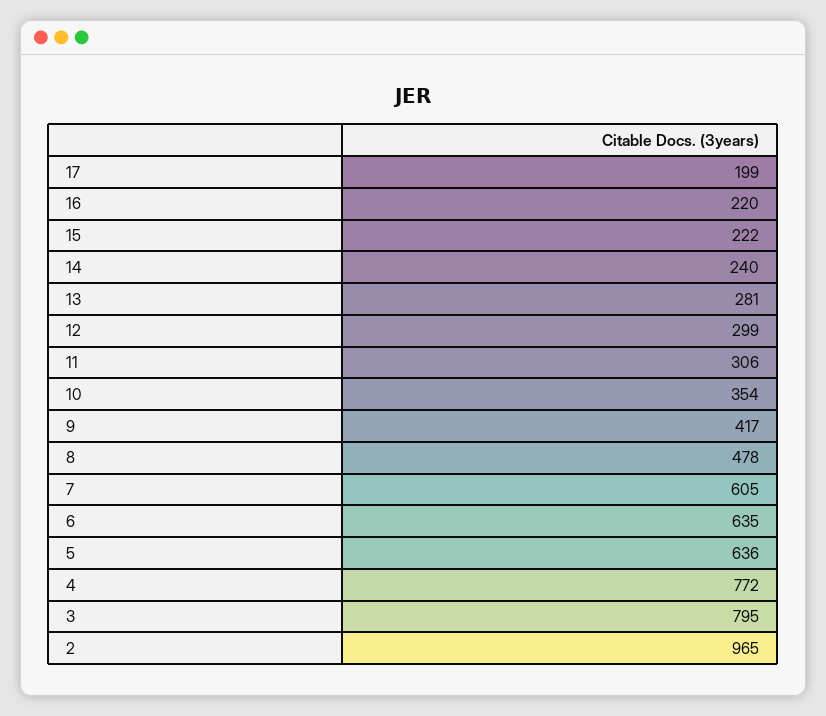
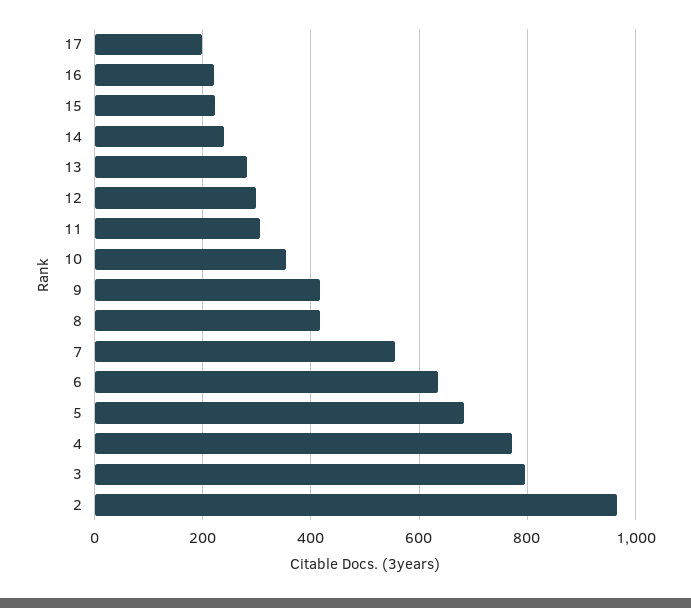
8: 478 -> 420
7: 605 -> 560
5: 636 -> 680

